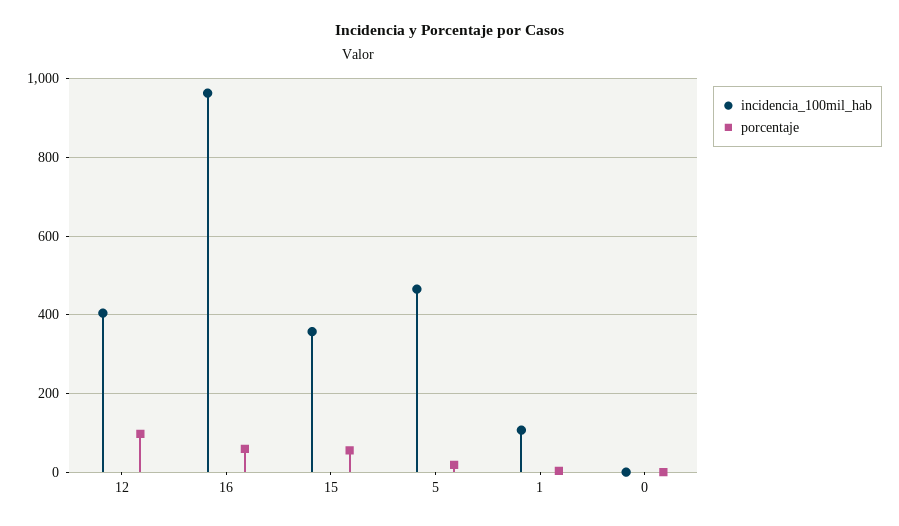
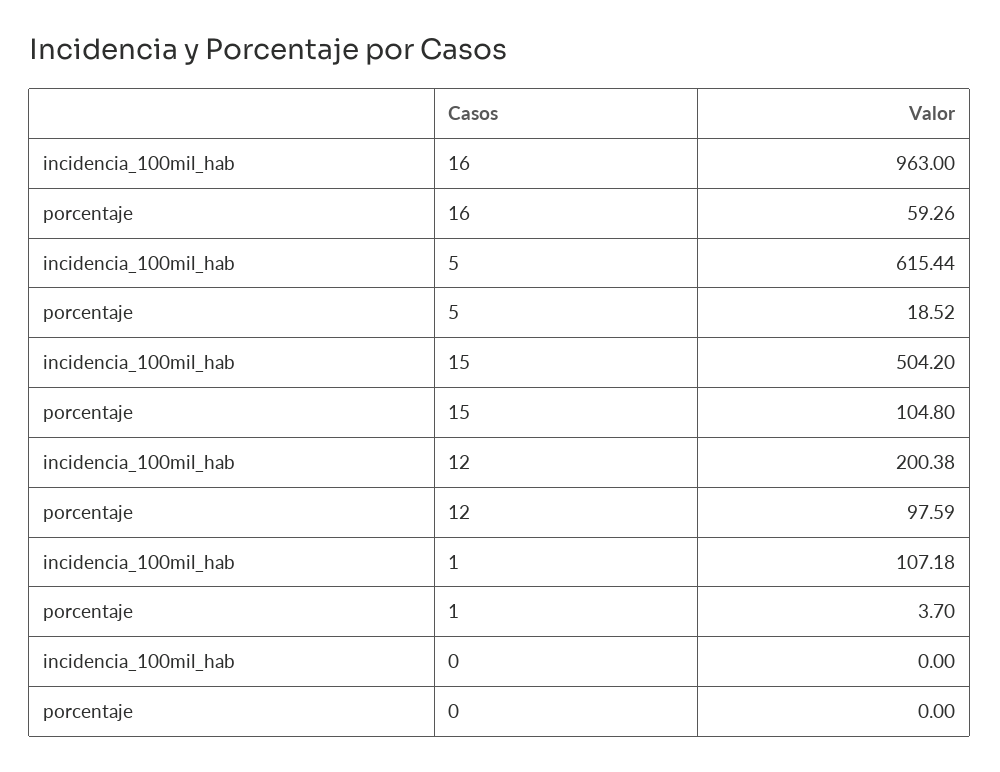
incidencia_100mil_hab, 12: 400 -> 200.38
incidencia_100mil_hab, 15: 360 -> 504.2
porcentaje, 15: 60 -> 104.8
incidencia_100mil_hab, 5: 460 -> 615.44

